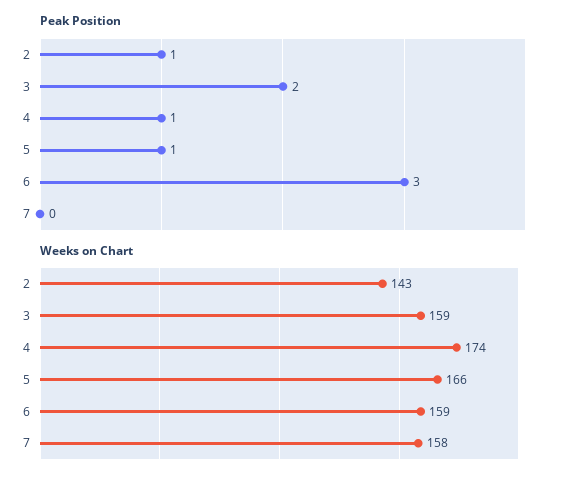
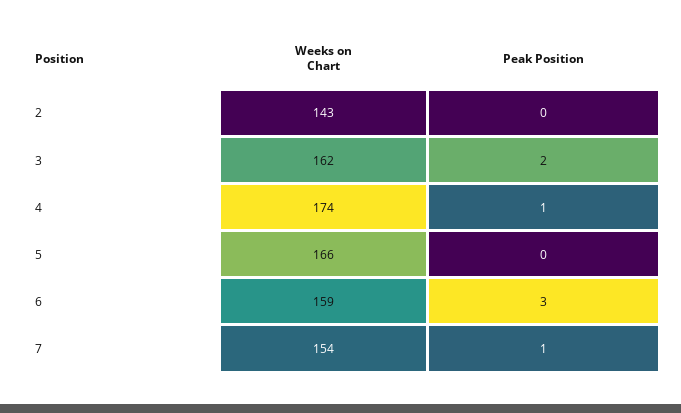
Peak Position, 2: 1 -> 0
Peak Position, 5: 1 -> 0
Peak Position, 7: 0 -> 1
Weeks on Chart, 3: 159 -> 162
Weeks on Chart, 7: 158 -> 154

